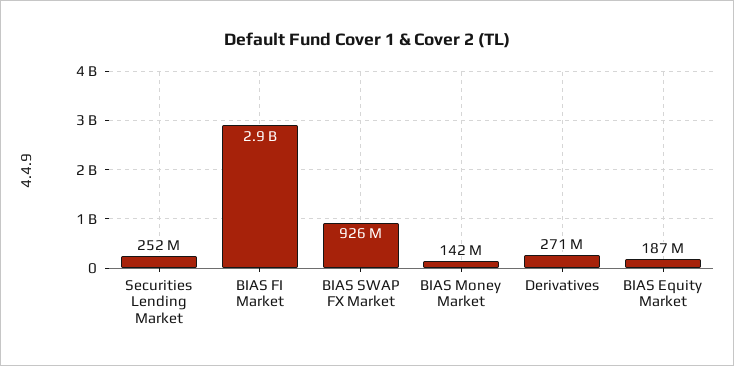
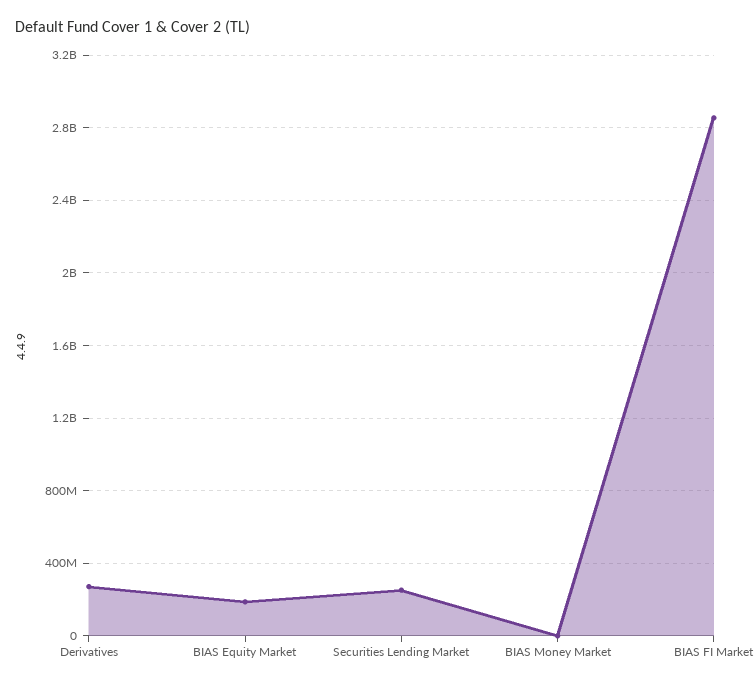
BIAS SWAP FX Market: 926000000 -> none
BIAS Money Market: 142000000 -> 0

